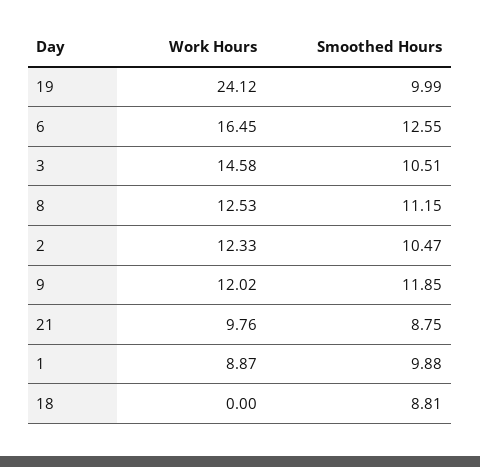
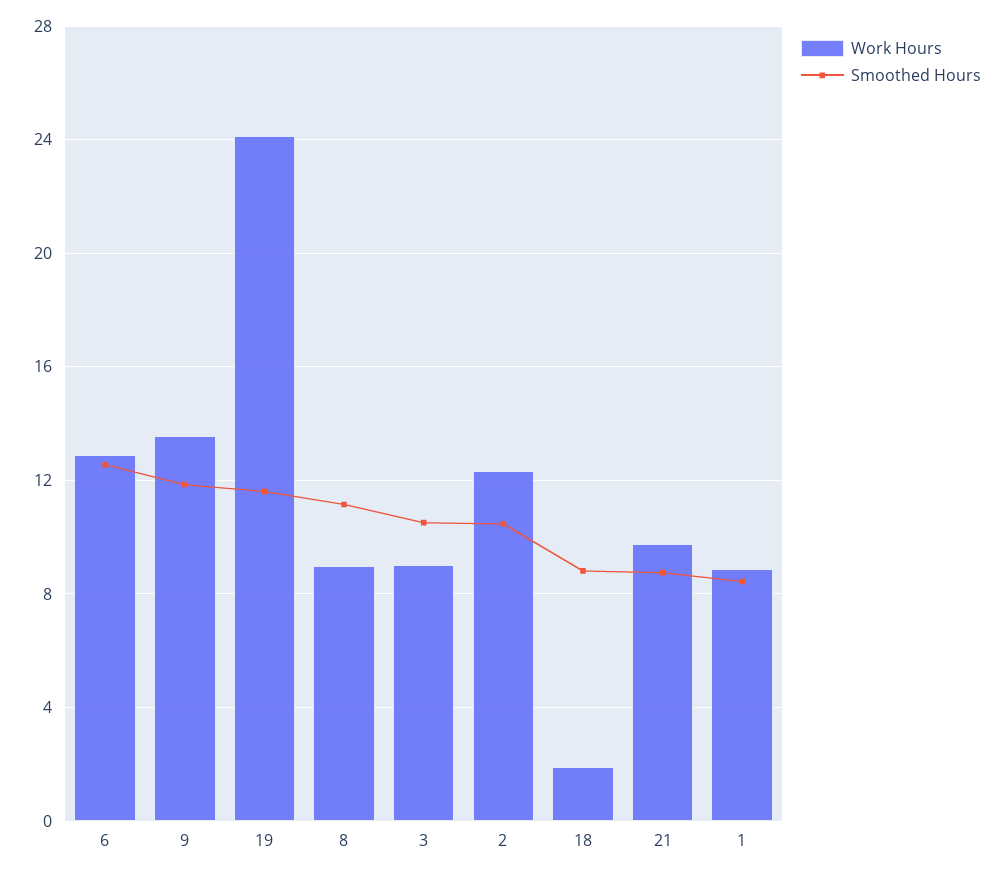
Smoothed Hours, 19: 9.99 -> 11.5
Work Hours, 6: 16.45 -> 13
Work Hours, 3: 14.58 -> 9
Work Hours, 8: 12.53 -> 9
Work Hours, 9: 12.02 -> 13.5
Smoothed Hours, 1: 9.88 -> 8.5
Work Hours, 18: 0 -> 2

